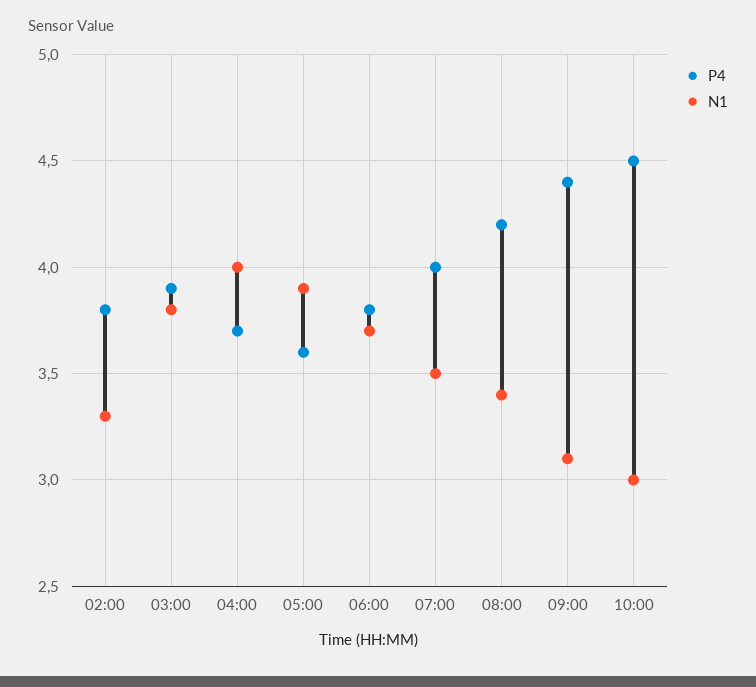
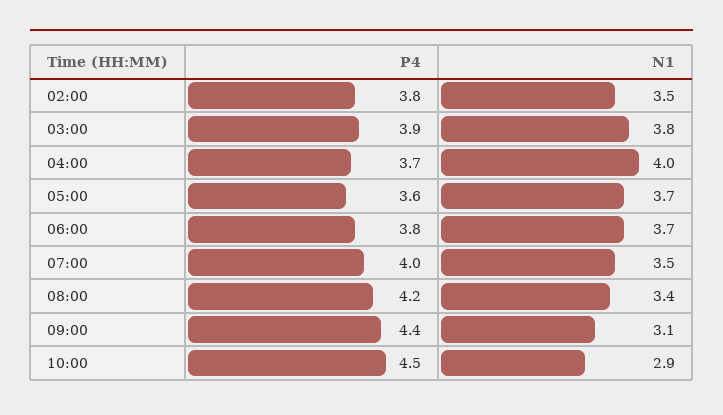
N1, 02:00: 3.3 -> 3.5
N1, 05:00: 3.9 -> 3.7
N1, 10:00: 3 -> 2.9

